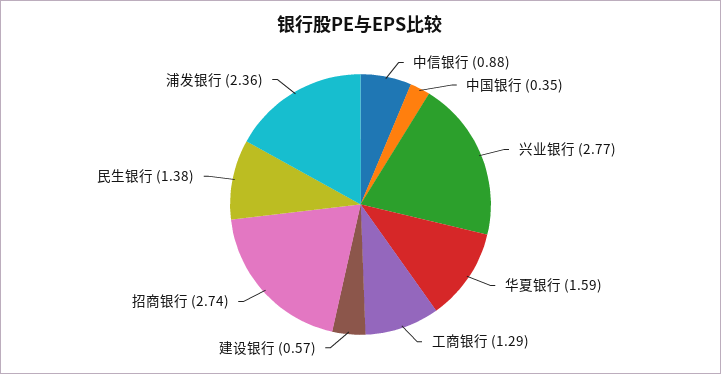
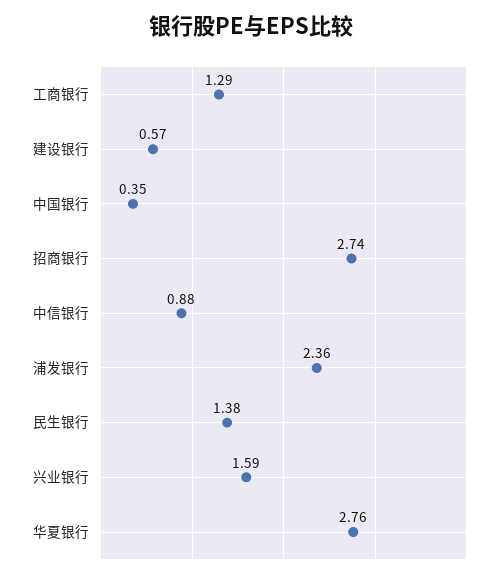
兴业银行: 2.77 -> 1.59
华夏银行: 1.59 -> 2.76

